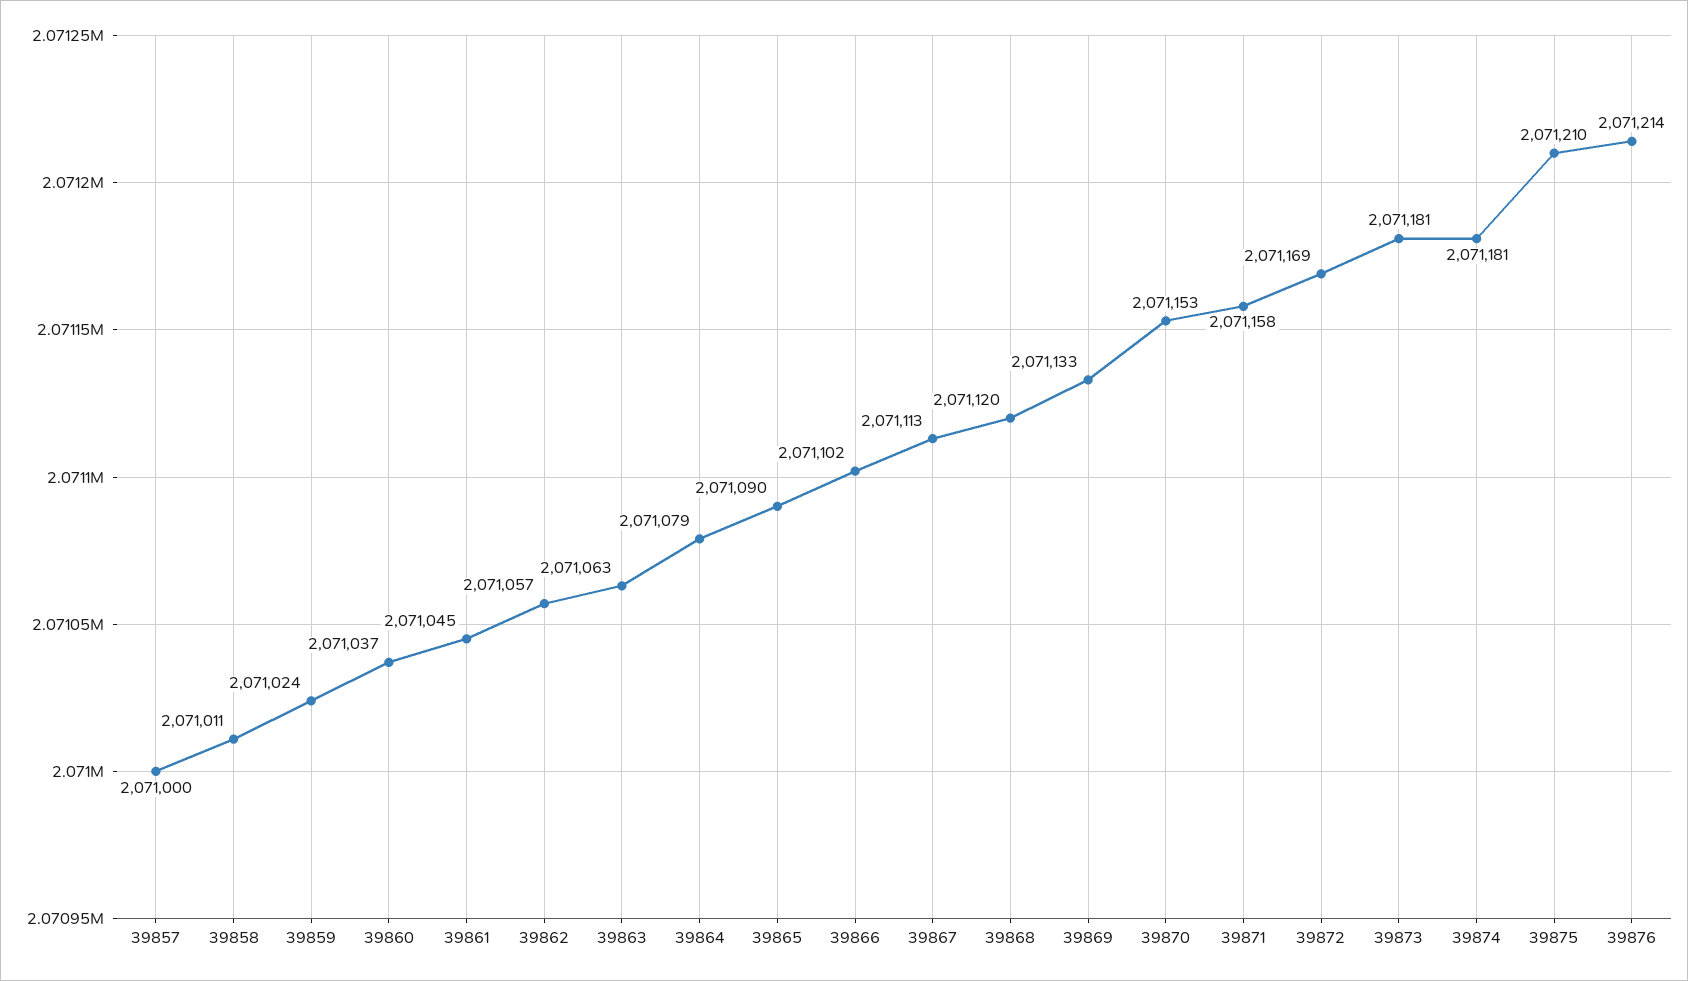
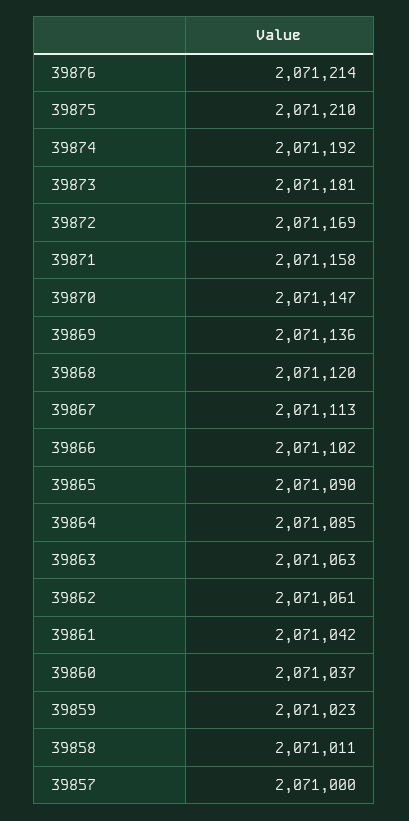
39859: 2071024 -> 2071023
39861: 2071045 -> 2071042
39862: 2071057 -> 2071061
39864: 2071079 -> 2071085
39869: 2071133 -> 2071136
39870: 2071153 -> 2071147
39874: 2071181 -> 2071192

